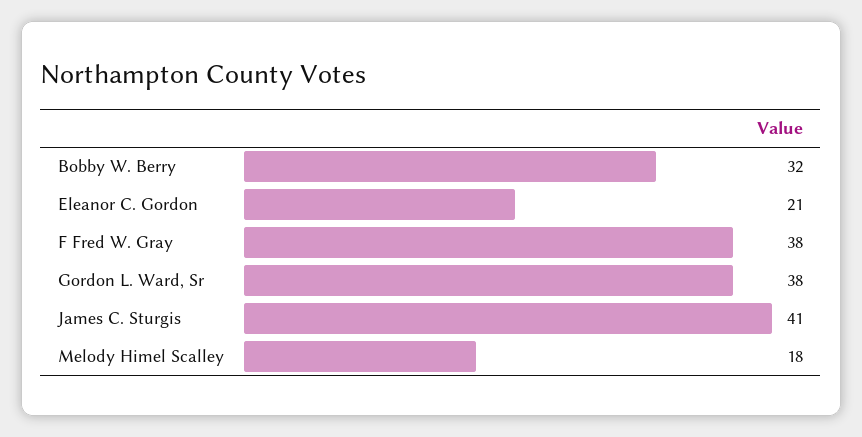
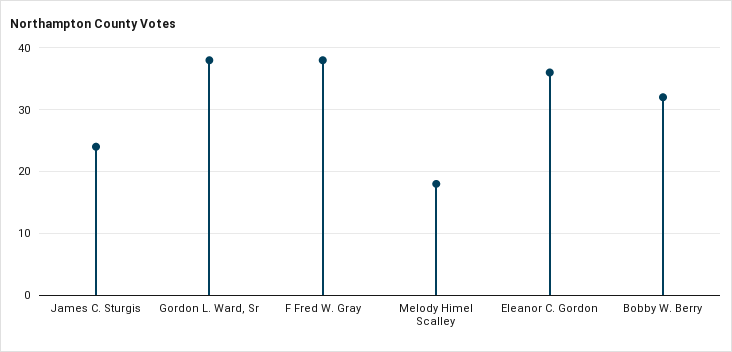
Eleanor C. Gordon: 21 -> 36
James C. Sturgis: 41 -> 24

